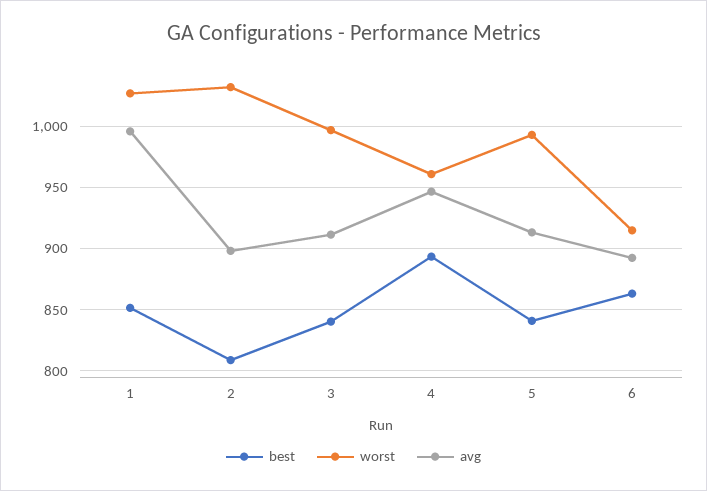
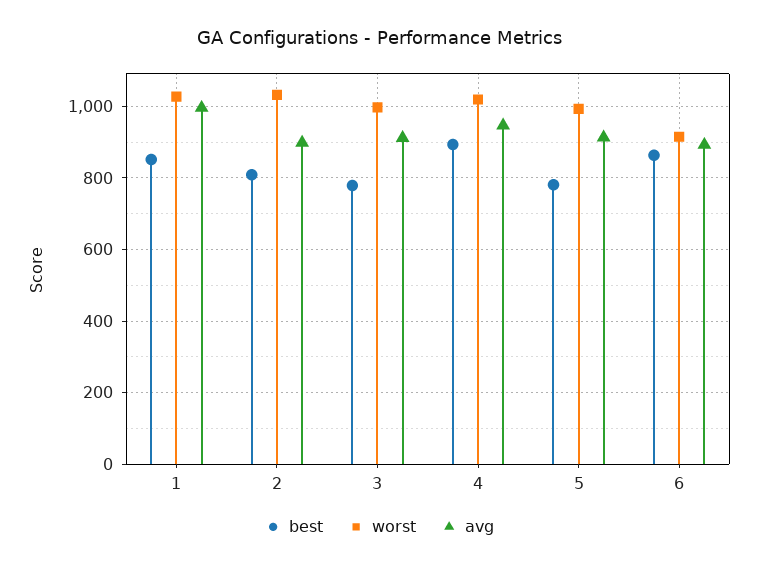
best, 3: 840 -> 780
worst, 4: 960 -> 1020
best, 5: 840 -> 780

